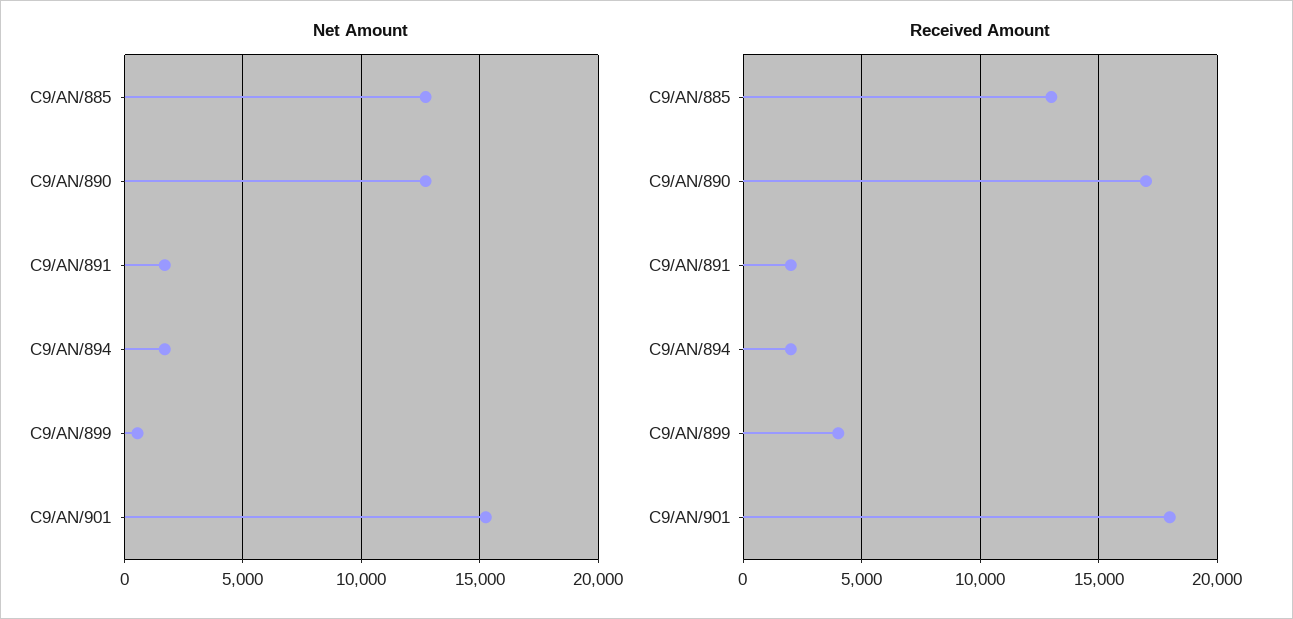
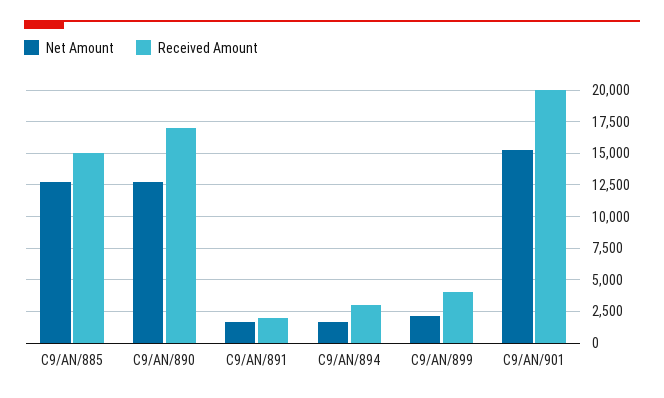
Net Amount, C9/AN/899: 500 -> 2000
Received Amount, C9/AN/885: 13000 -> 15000
Received Amount, C9/AN/894: 2000 -> 3000
Received Amount, C9/AN/901: 18000 -> 20000

